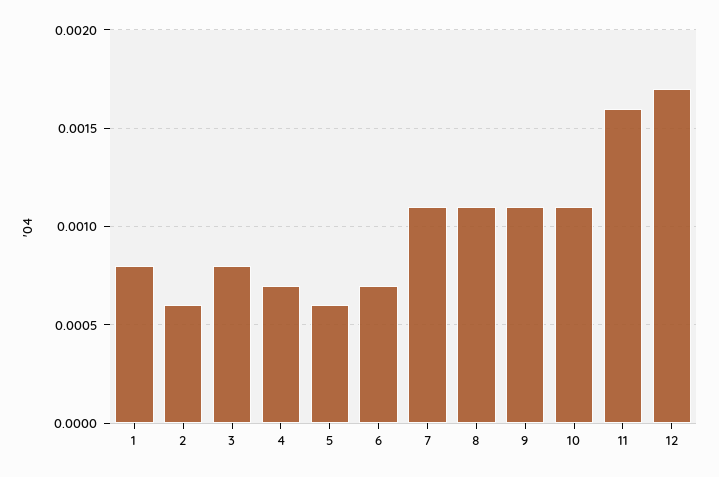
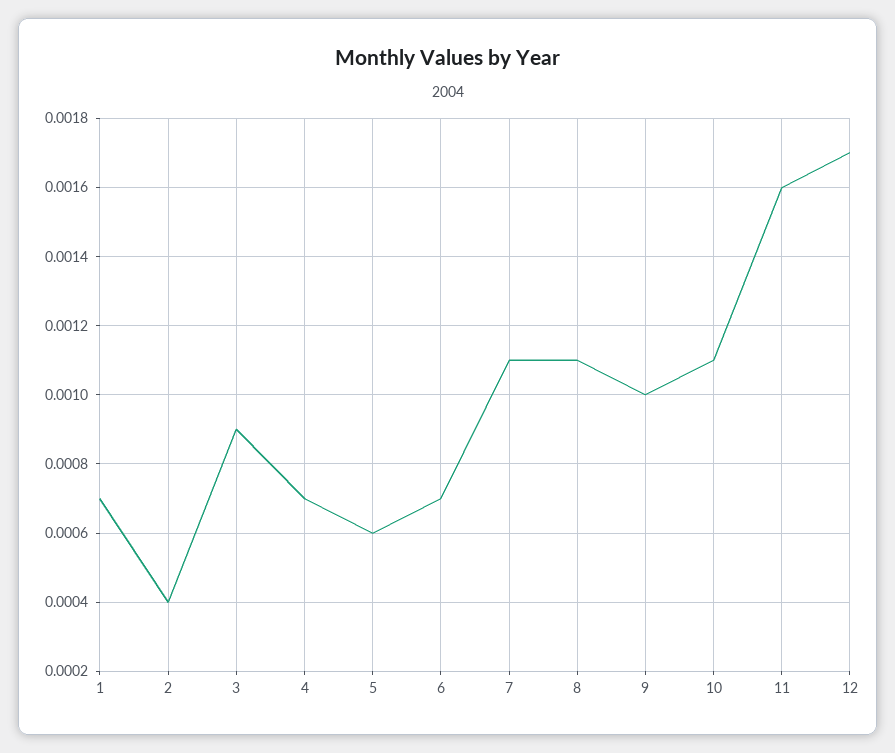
1: 0.0008 -> 0.0007
2: 0.0006 -> 0.0004
3: 0.0008 -> 0.0009
9: 0.0011 -> 0.001

